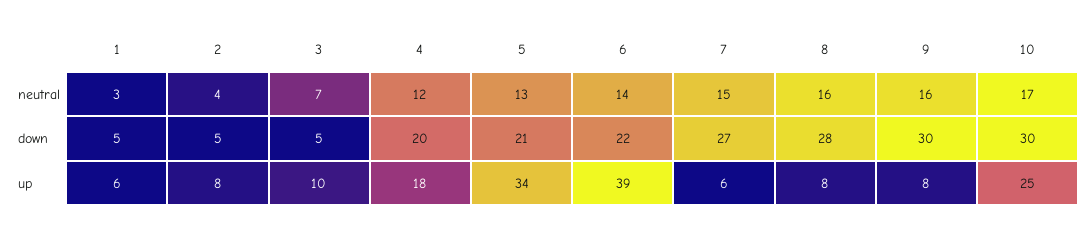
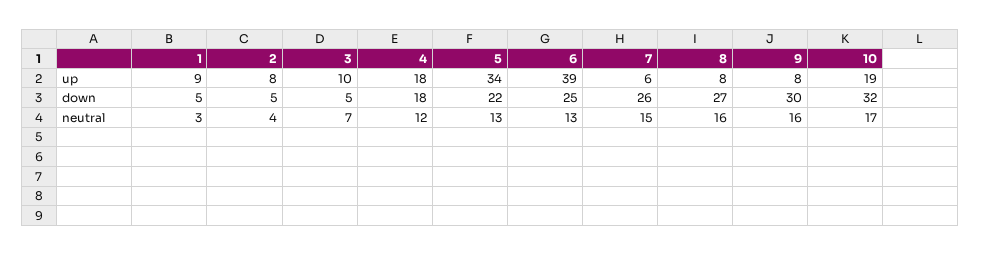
6, neutral: 14 -> 13
4, down: 20 -> 18
5, down: 21 -> 22
6, down: 22 -> 25
7, down: 27 -> 26
8, down: 28 -> 27
10, down: 30 -> 32
1, up: 6 -> 9
10, up: 25 -> 19

